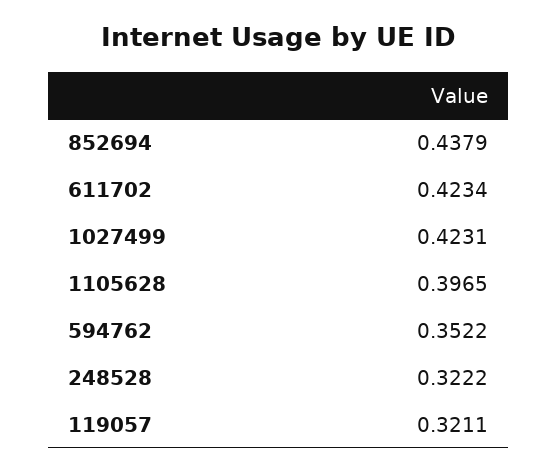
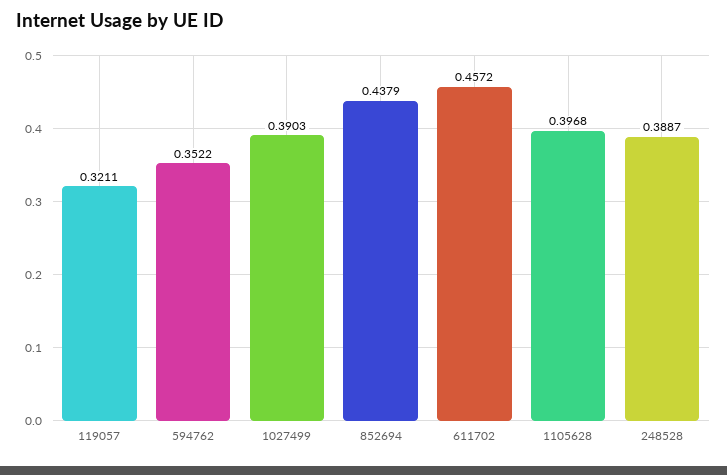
611702: 0.4234 -> 0.4572
1027499: 0.4231 -> 0.3903
1105628: 0.3965 -> 0.3968
248528: 0.3222 -> 0.3887

